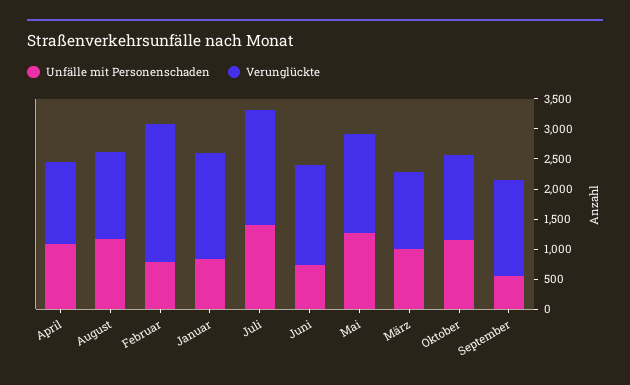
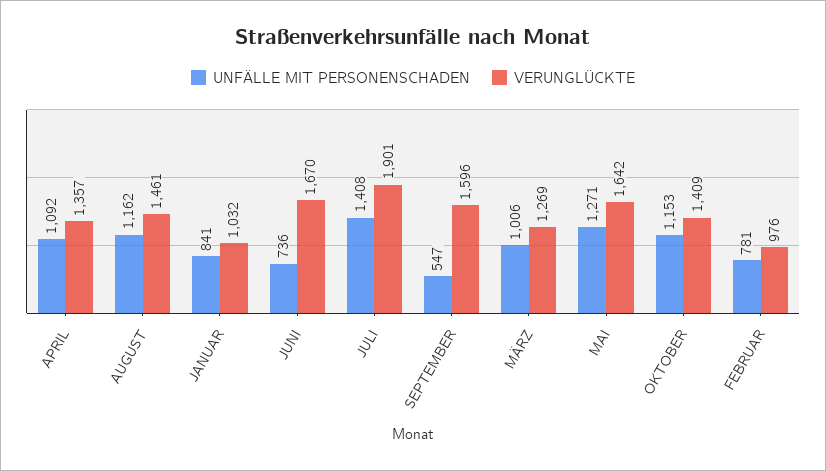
Verunglückte, Februar: 2250 -> 976
Verunglückte, Januar: 1750 -> 1032

